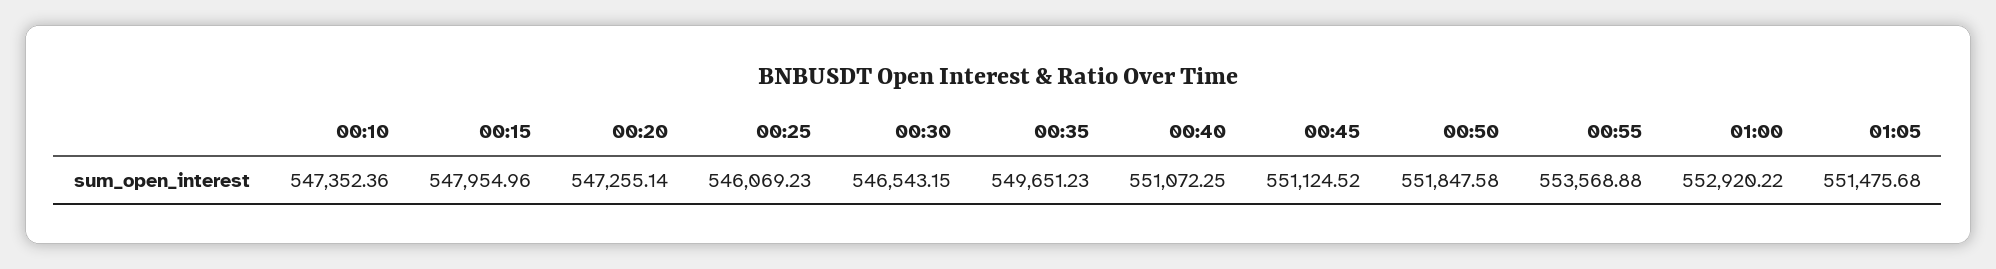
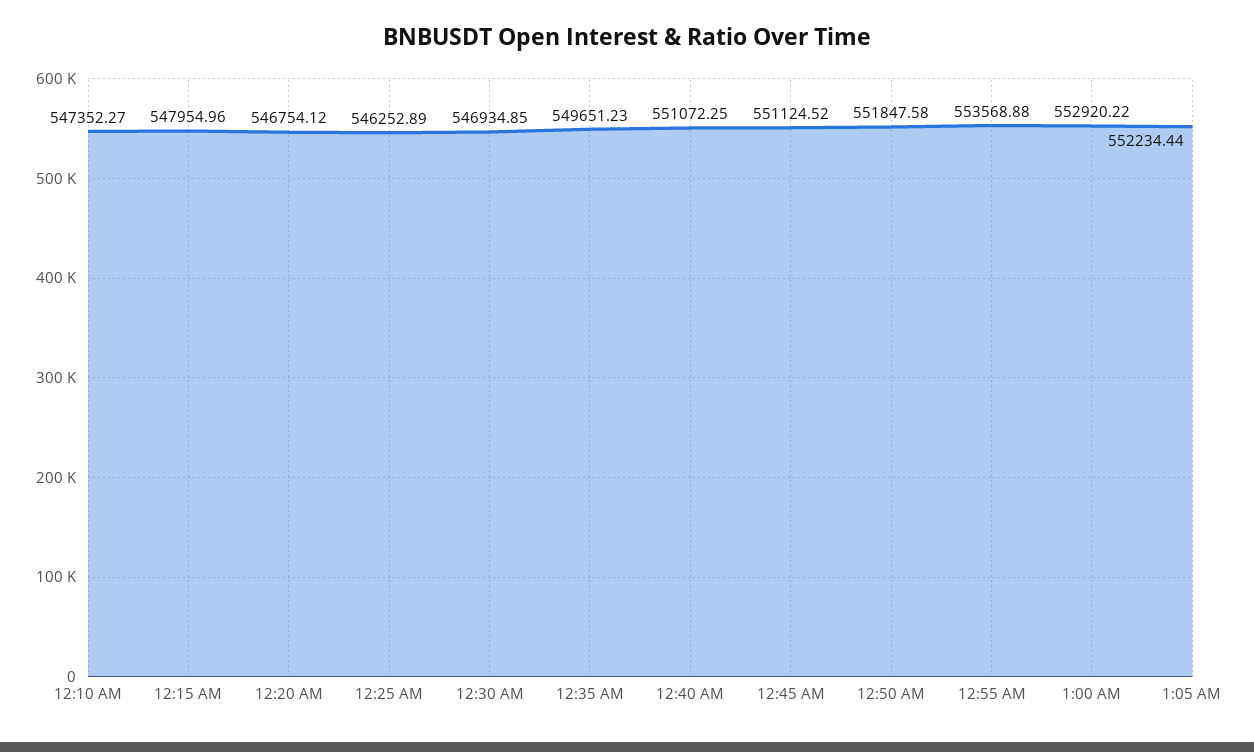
00:10: 547352.36 -> 547352.27
00:20: 547255.14 -> 546754.12
00:25: 546069.23 -> 546252.89
00:30: 546543.15 -> 546934.85
01:05: 551475.68 -> 552234.44

